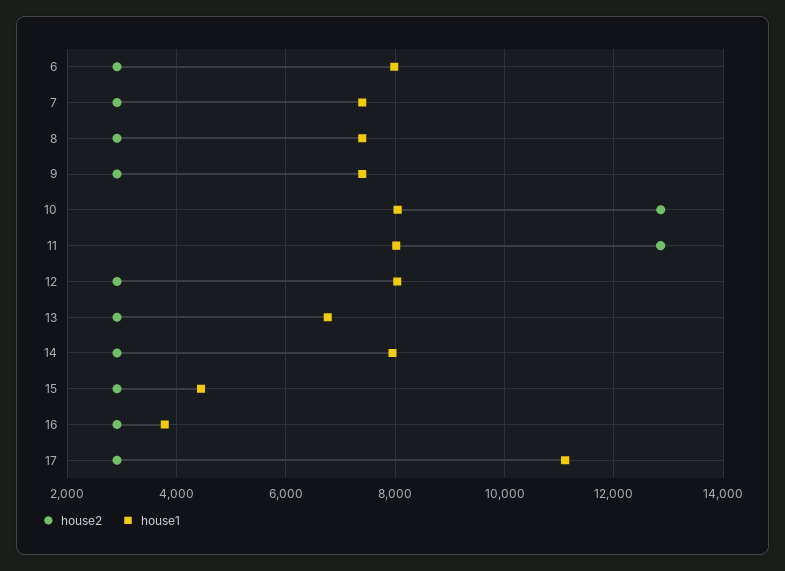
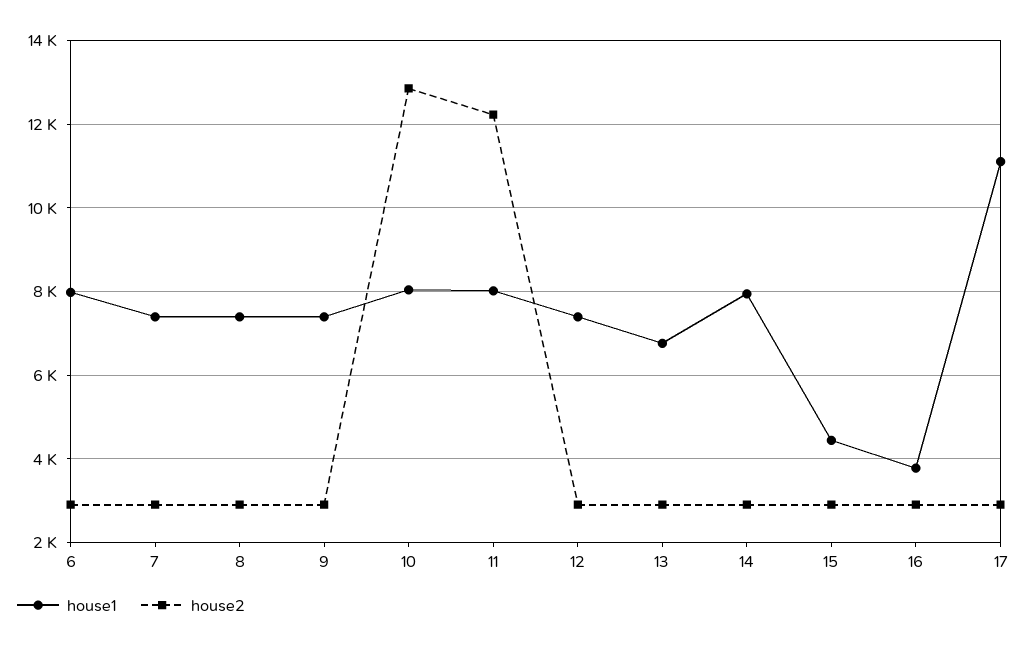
house2, 11: 12800 -> 12200
house1, 12: 8000 -> 7400

